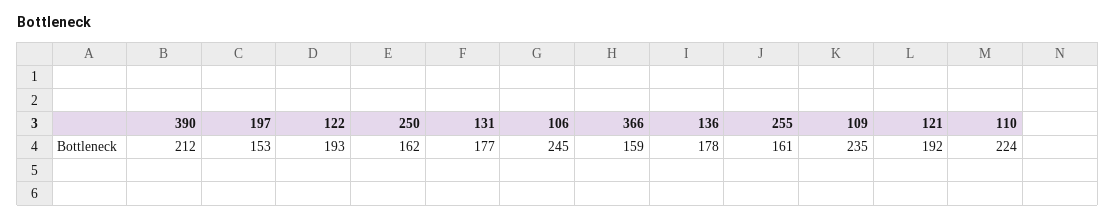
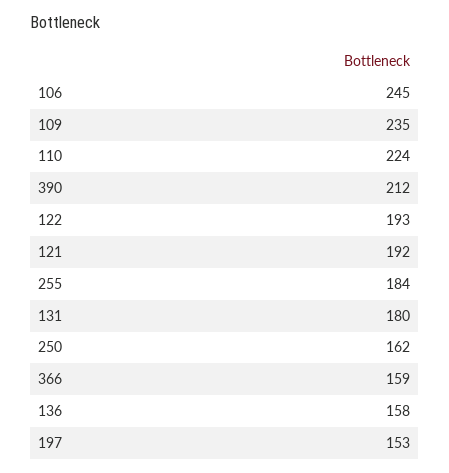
131: 177 -> 180
136: 178 -> 158
255: 161 -> 184

